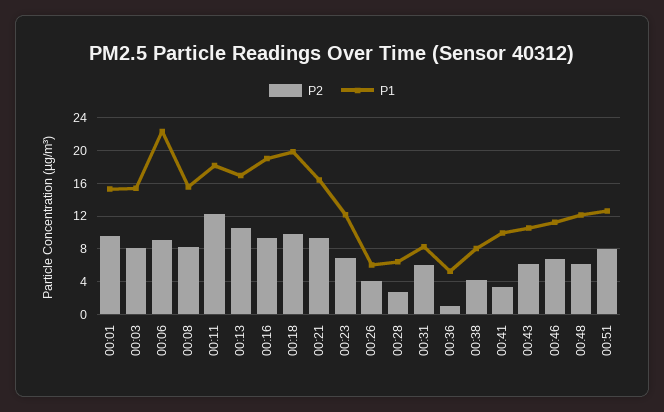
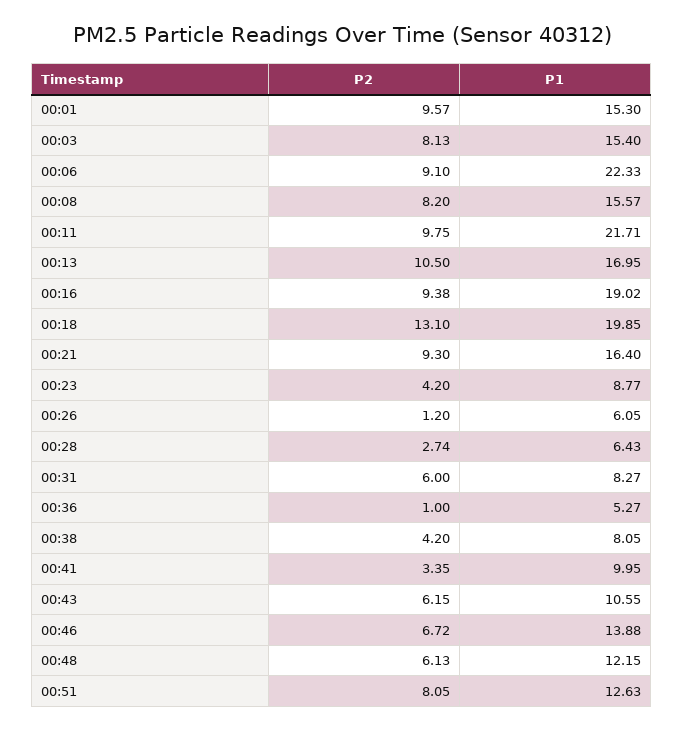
P2, 00:11: 12 -> 9.75
P1, 00:11: 18 -> 21.71
P2, 00:18: 10 -> 13.1
P2, 00:23: 7 -> 4.2
P1, 00:23: 12 -> 8.77
P2, 00:26: 4 -> 1.2
P1, 00:46: 11 -> 13.88

